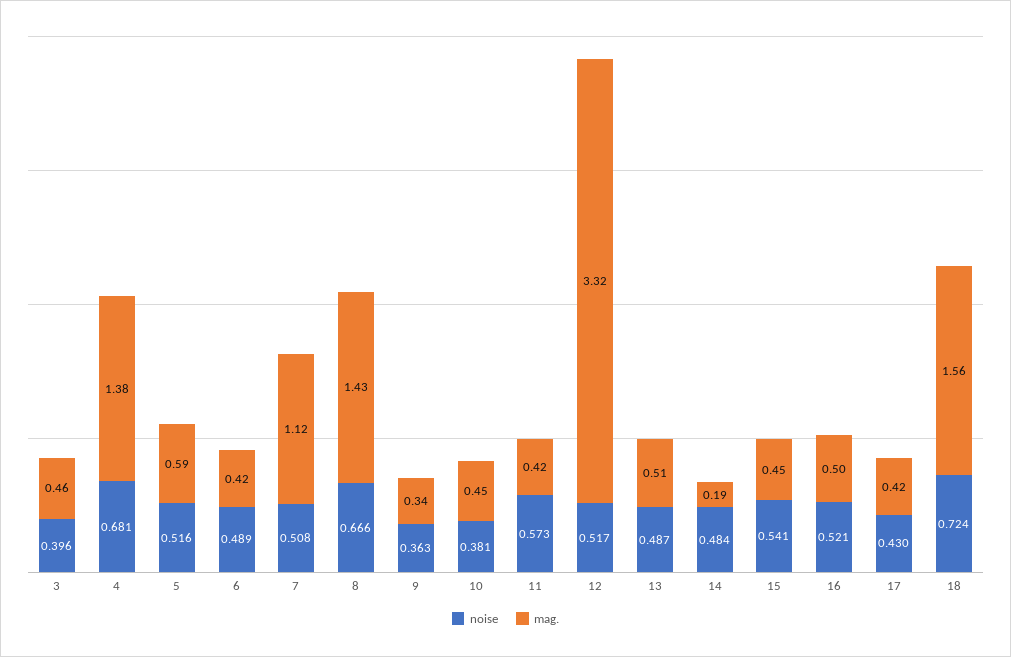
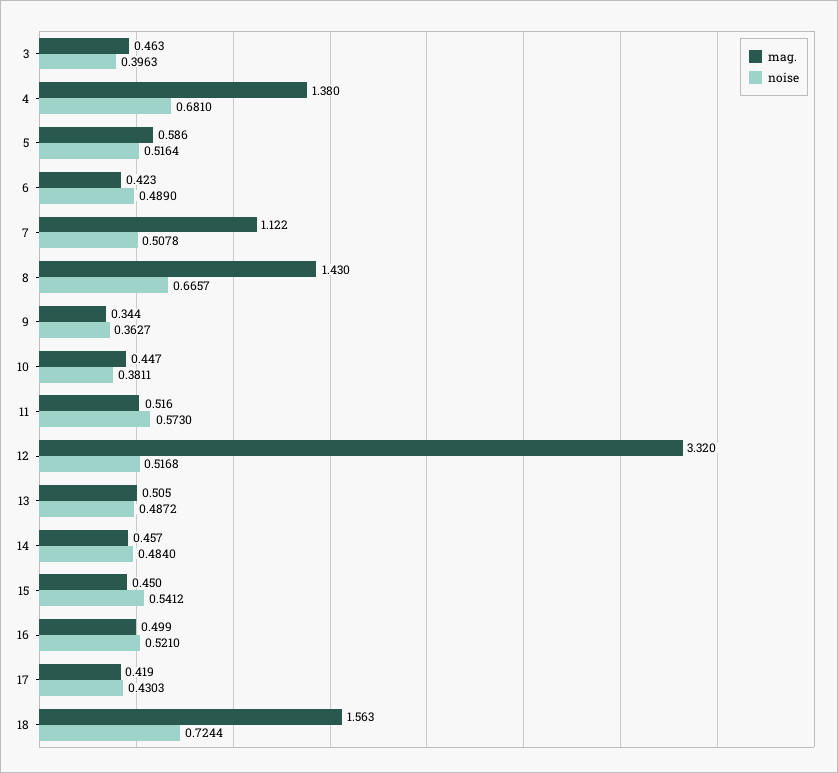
mag., 11: 0.42 -> 0.516
mag., 14: 0.19 -> 0.457

